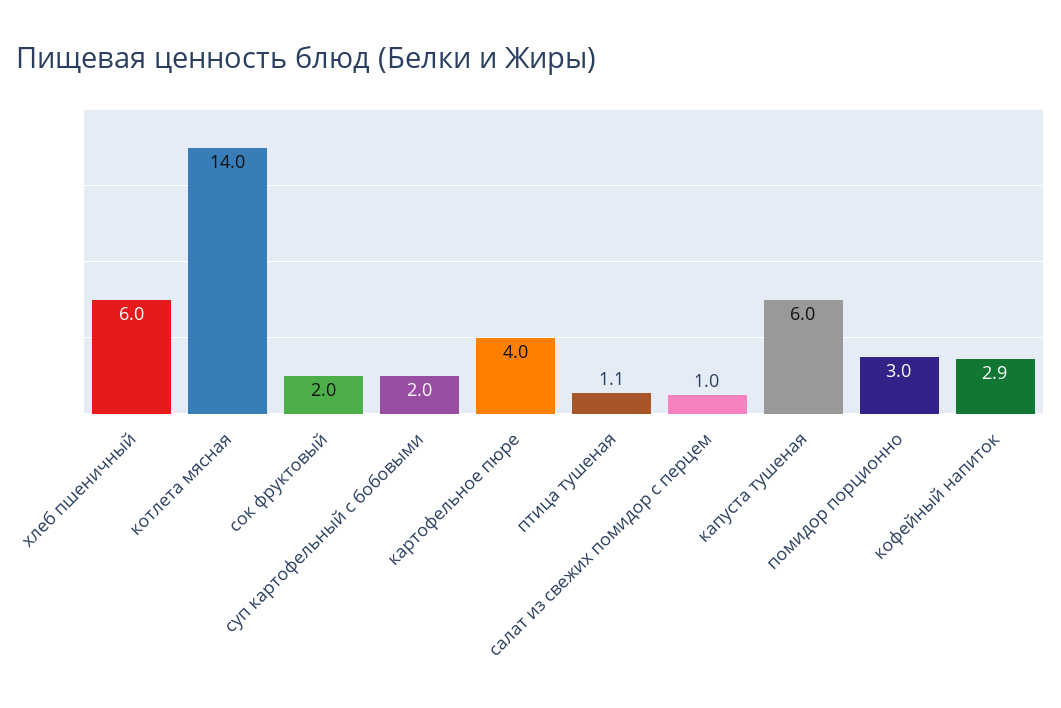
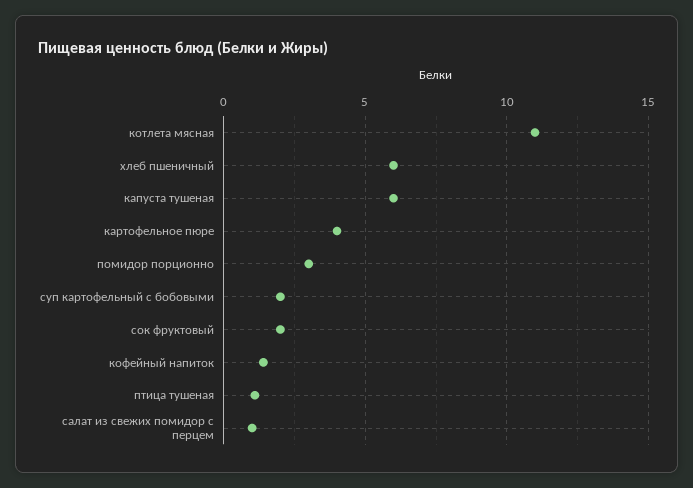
котлета мясная: 14 -> 11
кофейный напиток: 2.9 -> 1.5

